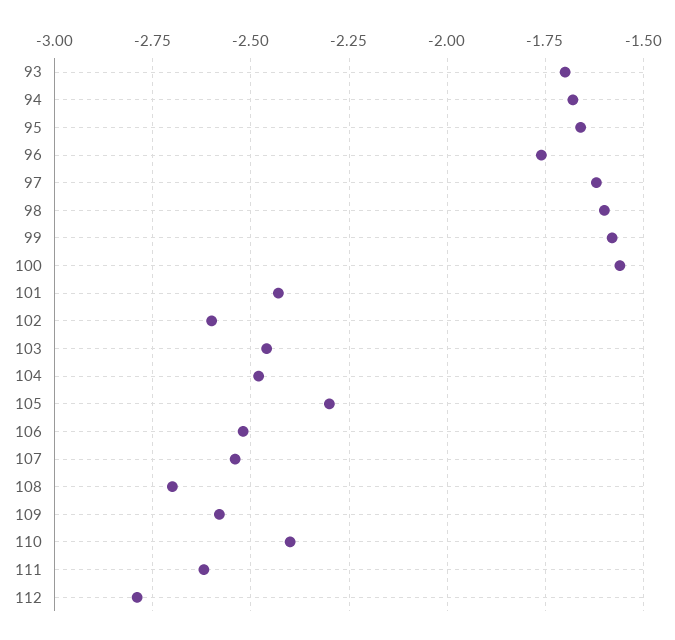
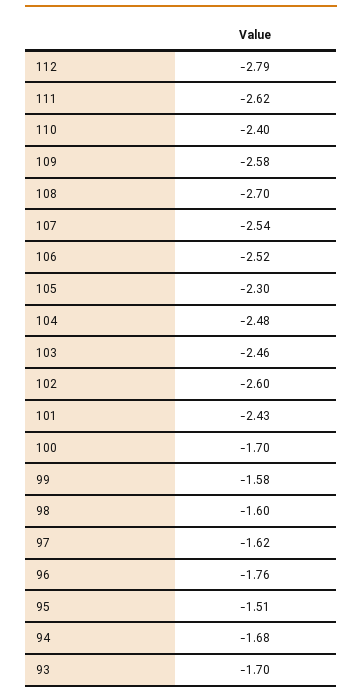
95: -1.65 -> -1.51
100: -1.55 -> -1.7

